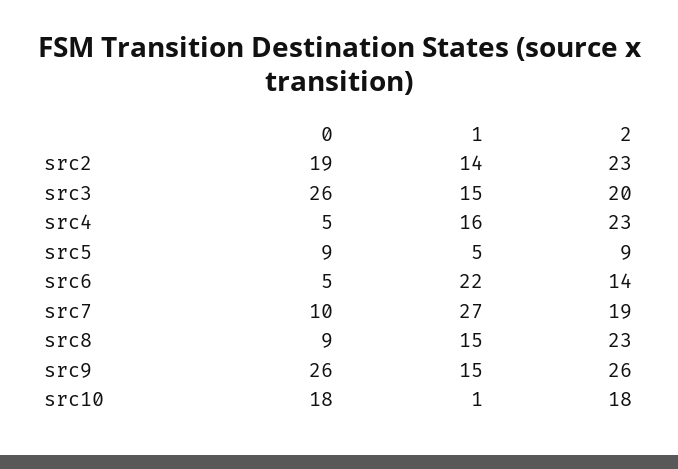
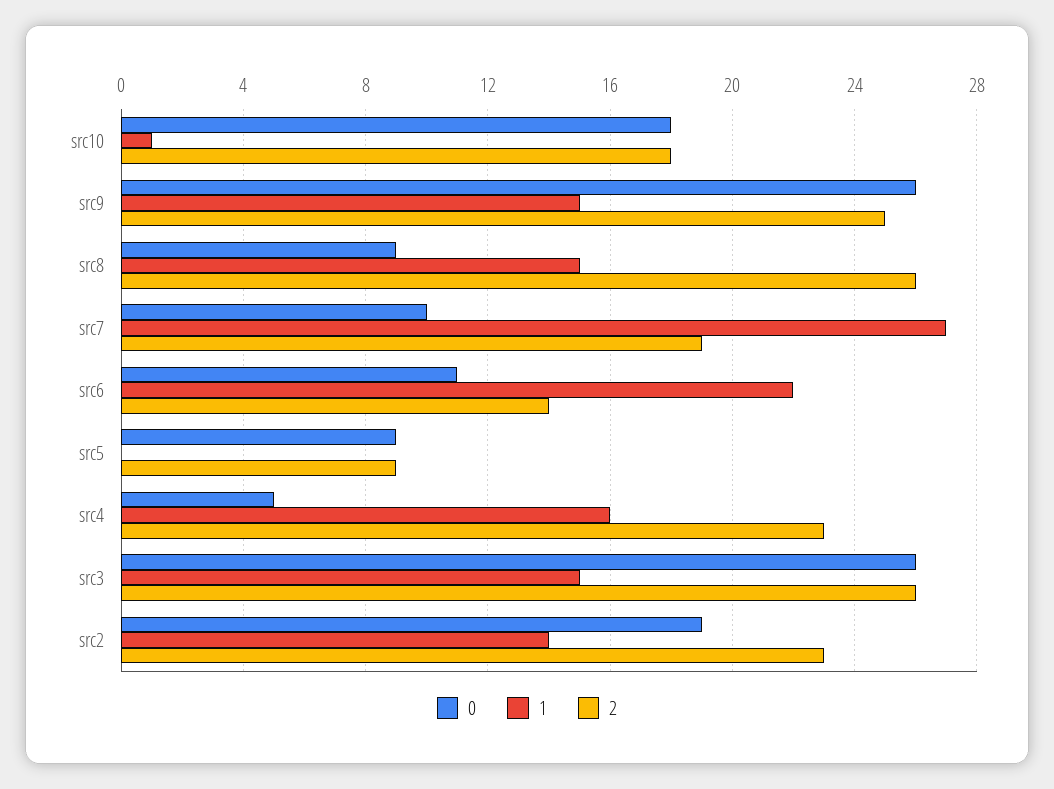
2, src3: 20 -> 26
1, src5: 5 -> 0
0, src6: 5 -> 11
2, src8: 23 -> 26
2, src9: 26 -> 25

